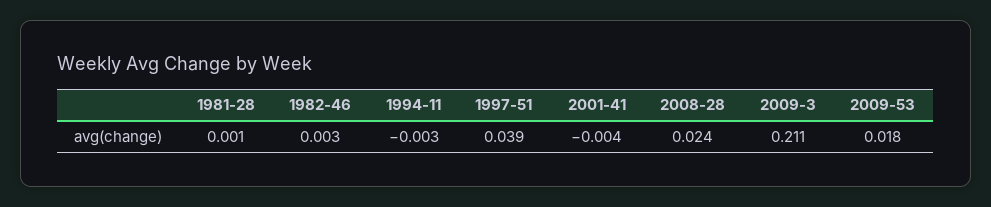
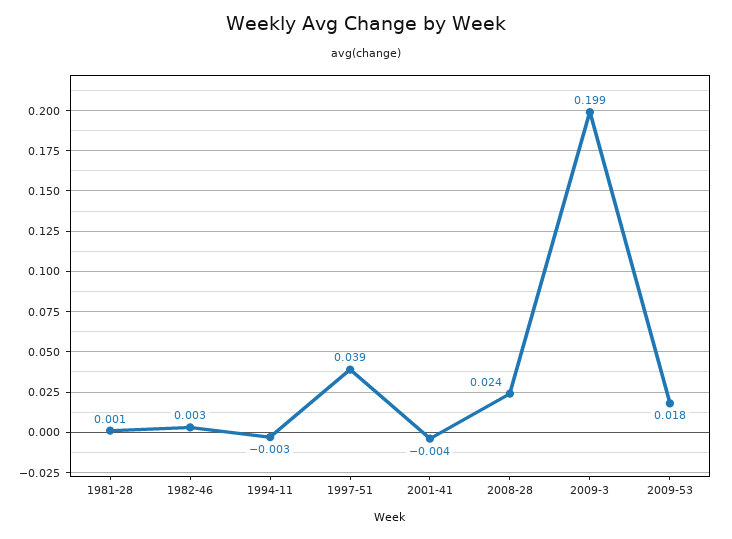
2009-3: 0.211 -> 0.199

